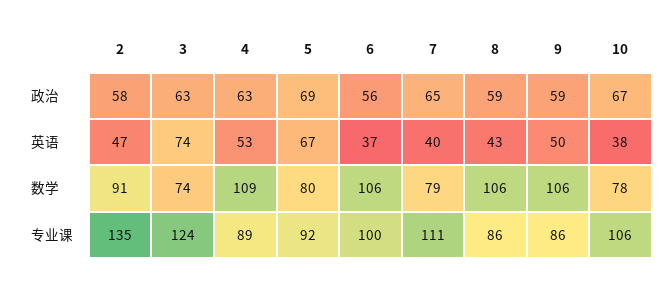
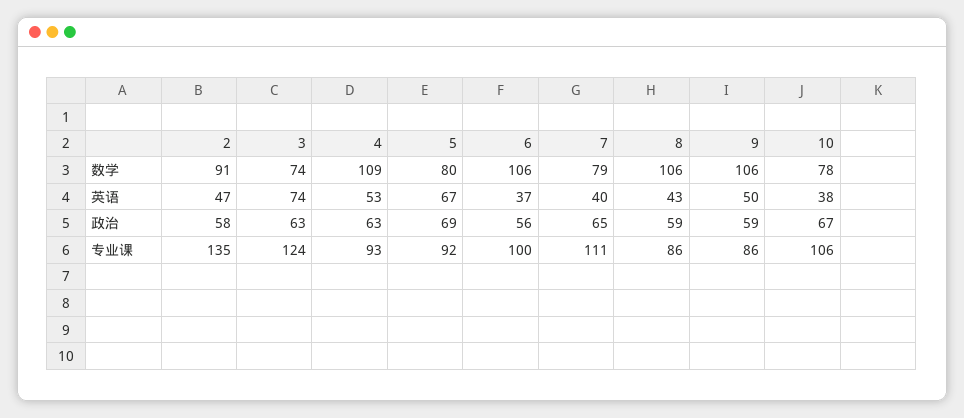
4, 专业课: 89 -> 93

